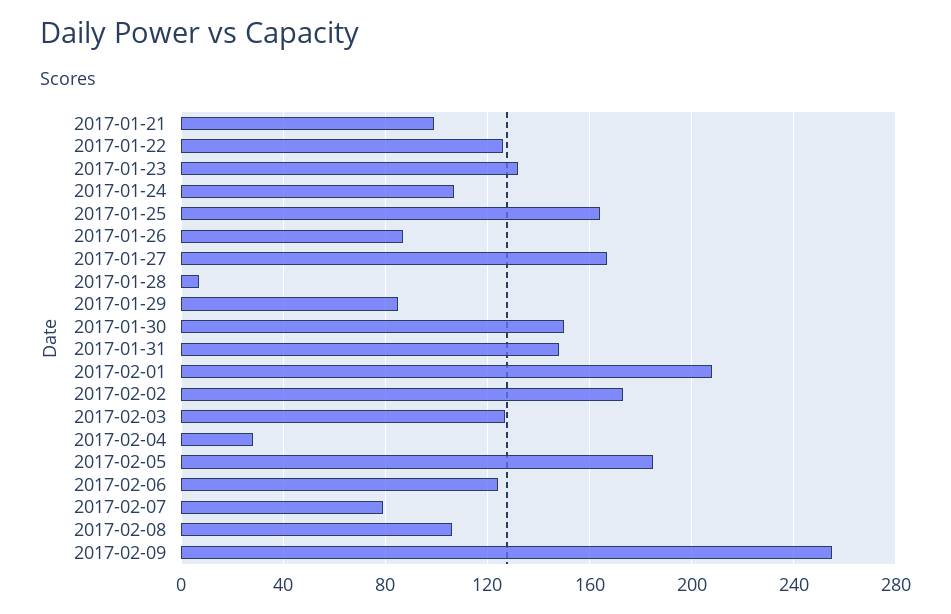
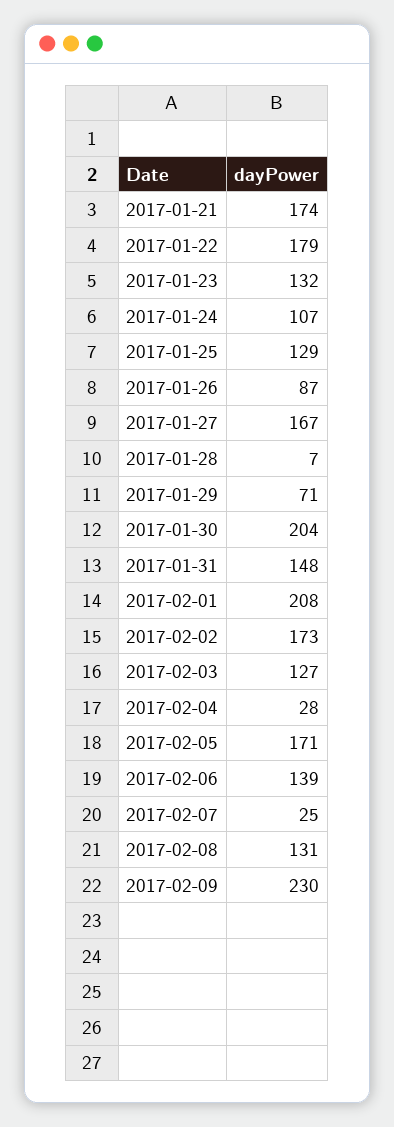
2017-01-21: 100 -> 174
2017-01-22: 125 -> 179
2017-01-25: 165 -> 129
2017-01-29: 85 -> 71
2017-01-30: 150 -> 204
2017-02-05: 185 -> 171
2017-02-06: 125 -> 139
2017-02-07: 80 -> 25
2017-02-08: 105 -> 131
2017-02-09: 255 -> 230

